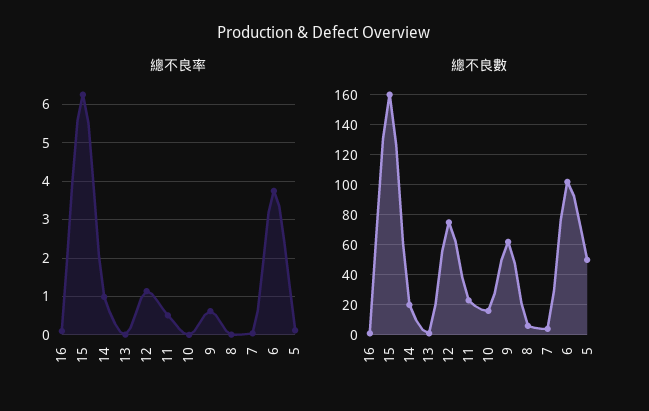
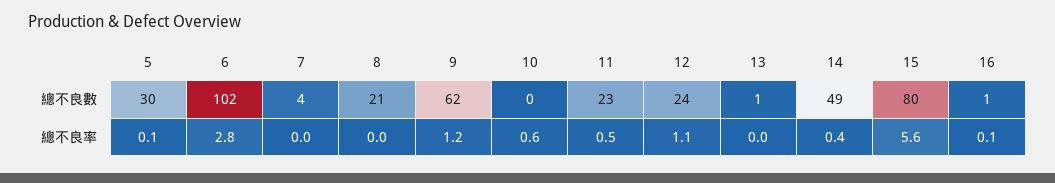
總不良率, 15: 6.2 -> 5.6
總不良率, 14: 1 -> 0.4
總不良率, 10: 0 -> 0.6
總不良率, 9: 0.6 -> 1.2
總不良率, 6: 3.8 -> 2.8
總不良數, 15: 160 -> 80
總不良數, 14: 20 -> 49
總不良數, 12: 75 -> 24
總不良數, 10: 15 -> 0
總不良數, 8: 5 -> 21
總不良數, 5: 50 -> 30

